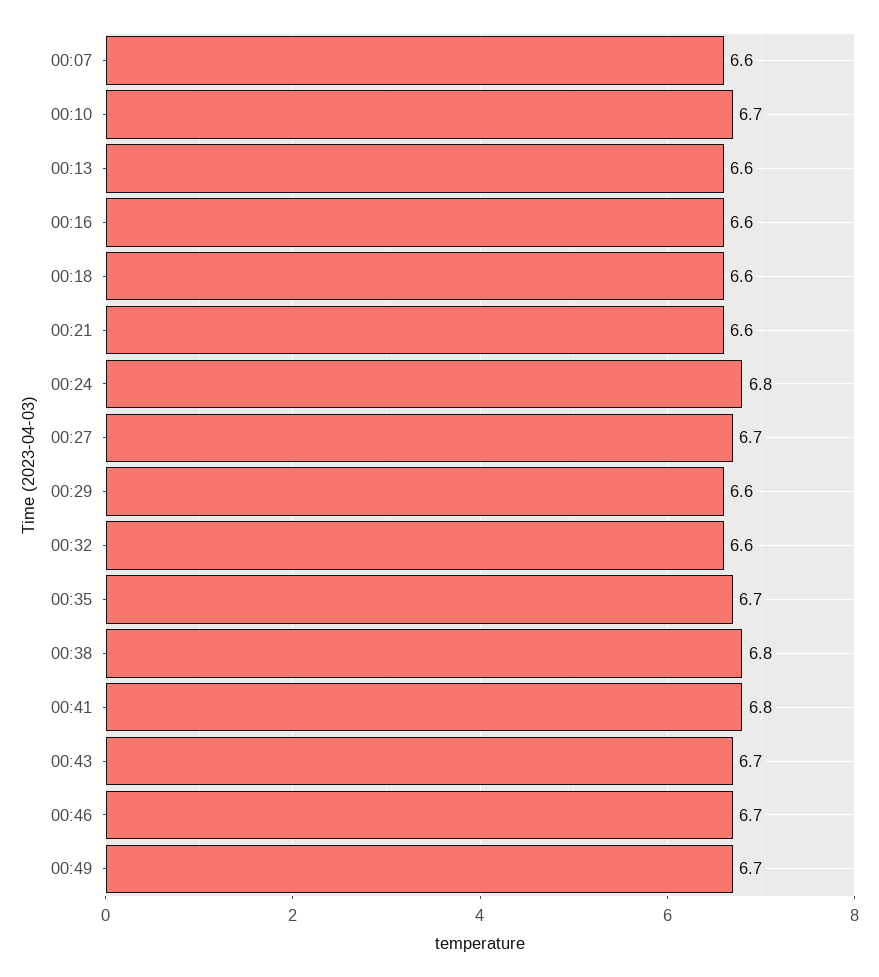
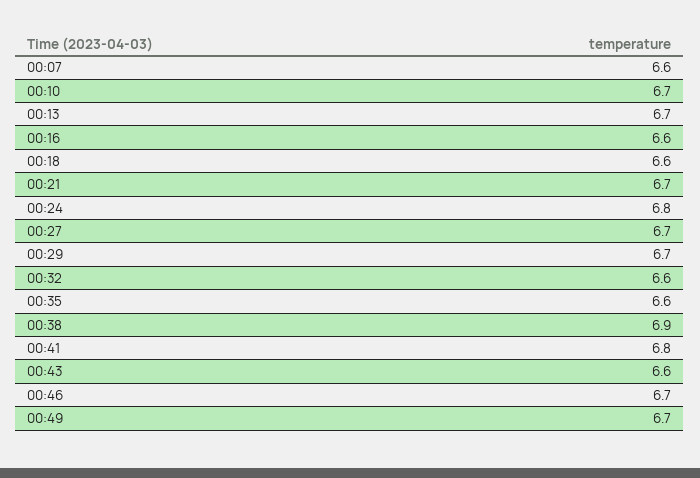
00:13: 6.6 -> 6.7
00:21: 6.6 -> 6.7
00:29: 6.6 -> 6.7
00:35: 6.7 -> 6.6
00:38: 6.8 -> 6.9
00:43: 6.7 -> 6.6

